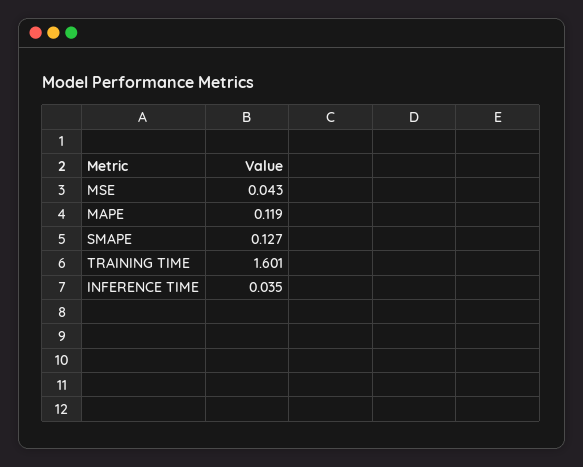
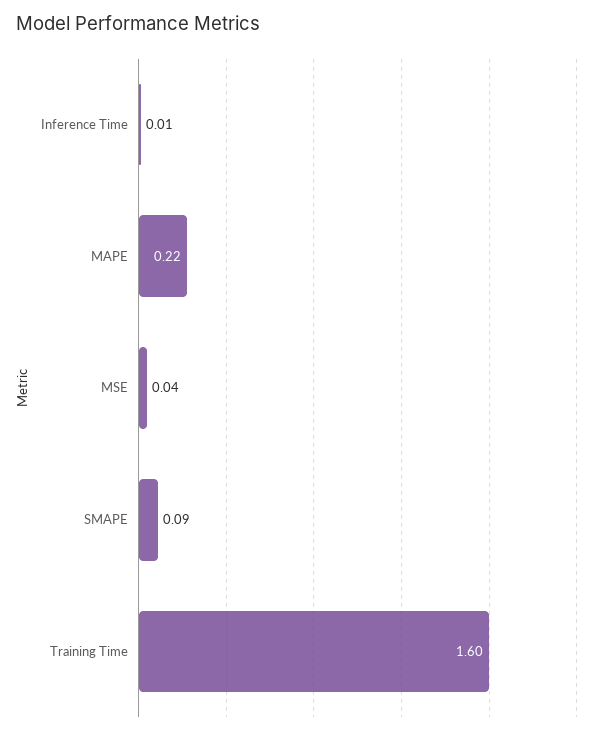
MAPE: 0.119 -> 0.22
SMAPE: 0.127 -> 0.09
INFERENCE TIME: 0.035 -> 0.01

